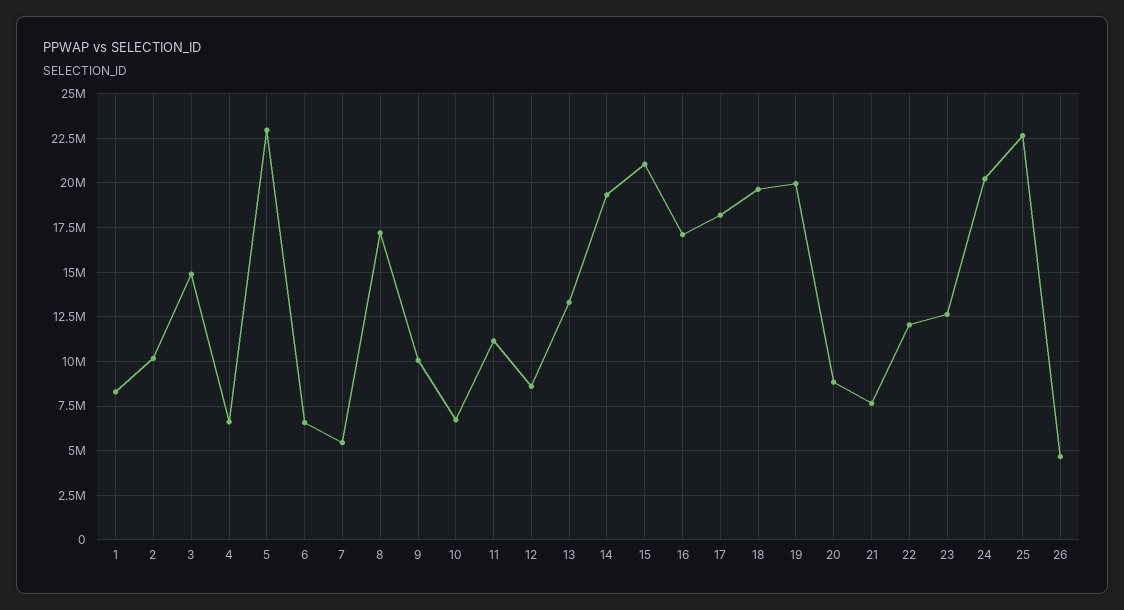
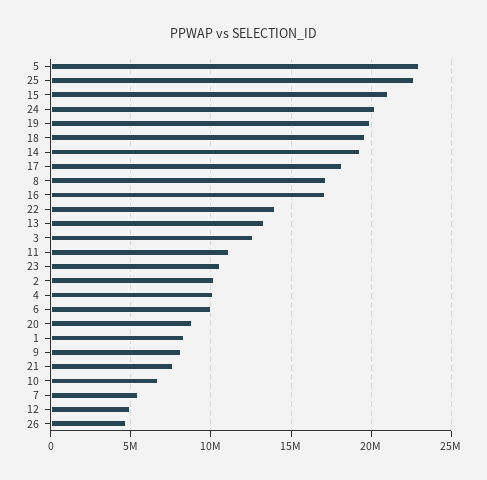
3: 15000000 -> 12500000
4: 6500000 -> 10000000
6: 6500000 -> 10000000
9: 10000000 -> 8000000
12: 8500000 -> 5000000
22: 12000000 -> 14000000
23: 12500000 -> 10500000

